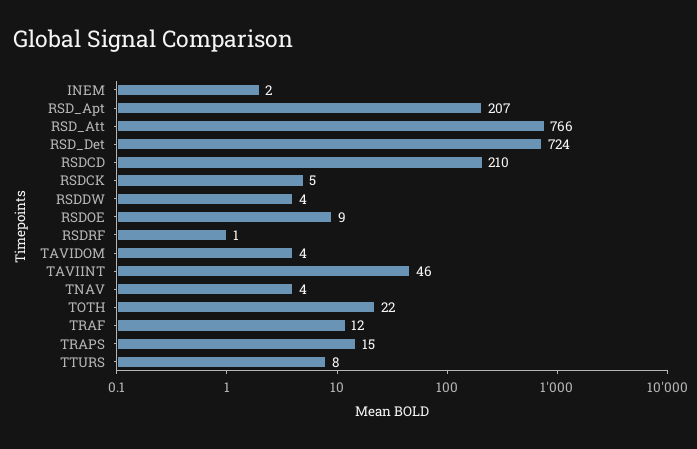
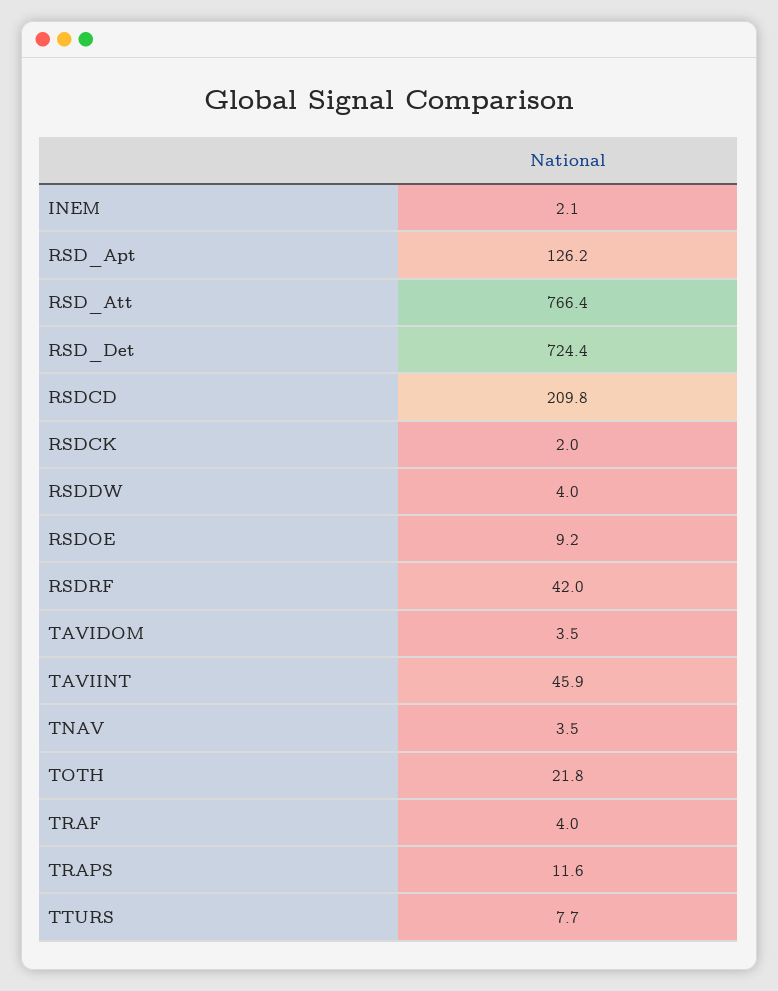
RSD_Apt: 207 -> 126.2
RSDCK: 5 -> 2
RSDRF: 1 -> 42
TRAF: 12 -> 4
TRAPS: 15 -> 11.6

